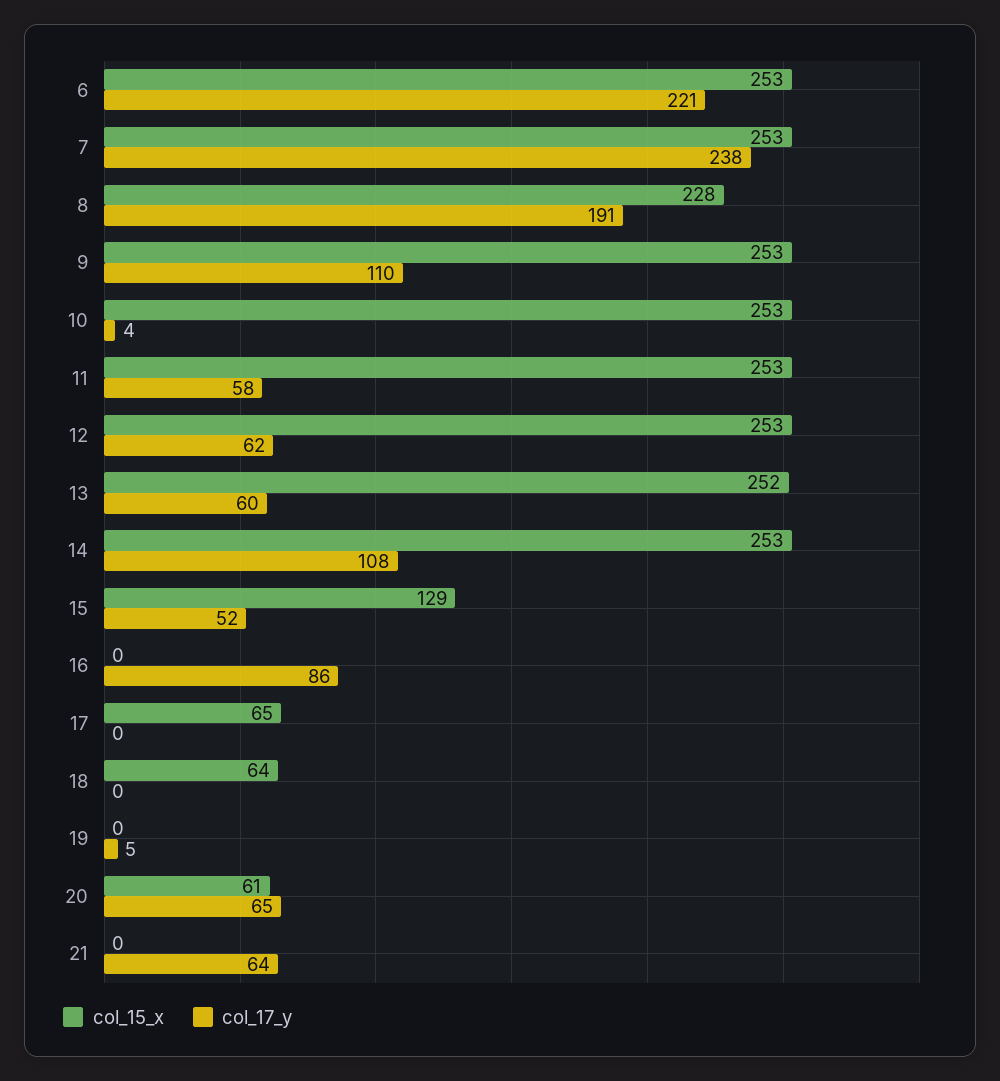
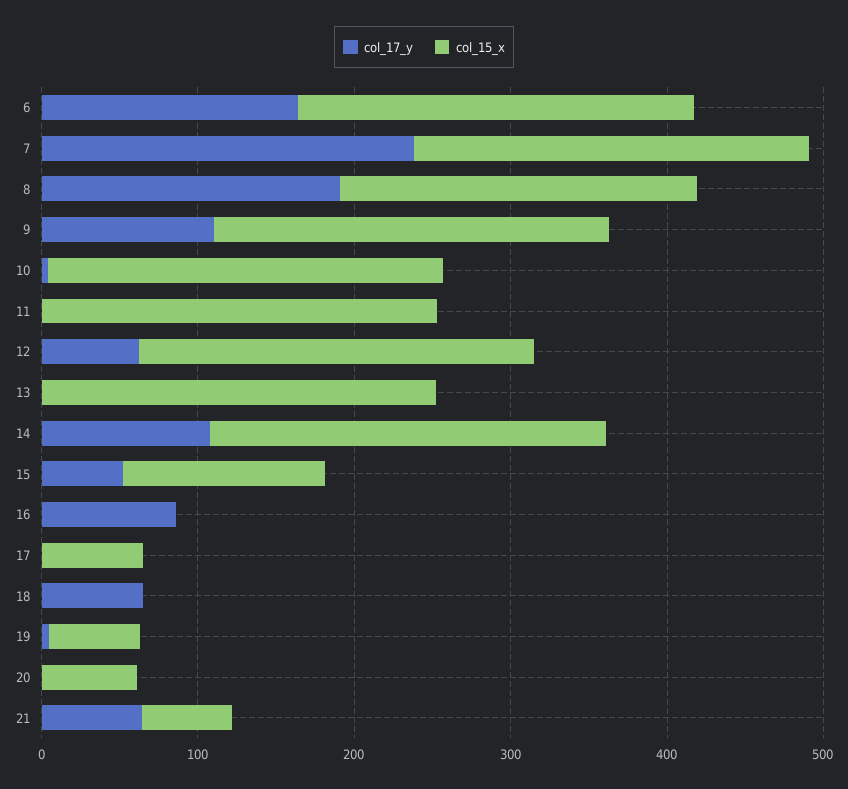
col_17_y, 6: 221 -> 160
col_17_y, 11: 58 -> 0
col_17_y, 13: 60 -> 0
col_15_x, 18: 64 -> 0
col_17_y, 18: 0 -> 60
col_15_x, 19: 0 -> 60
col_17_y, 20: 65 -> 0
col_15_x, 21: 0 -> 60

